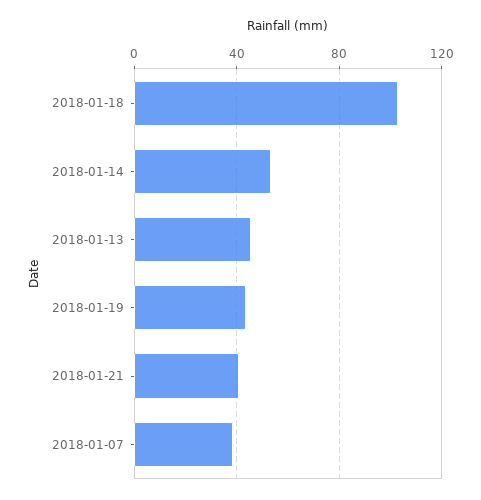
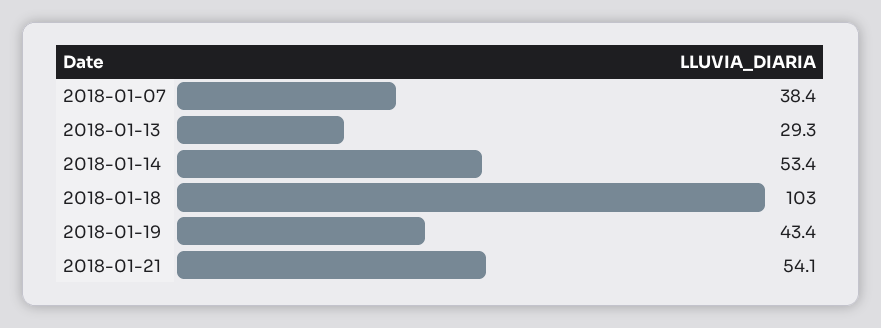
2018-01-13: 45 -> 29.3
2018-01-21: 40 -> 54.1

